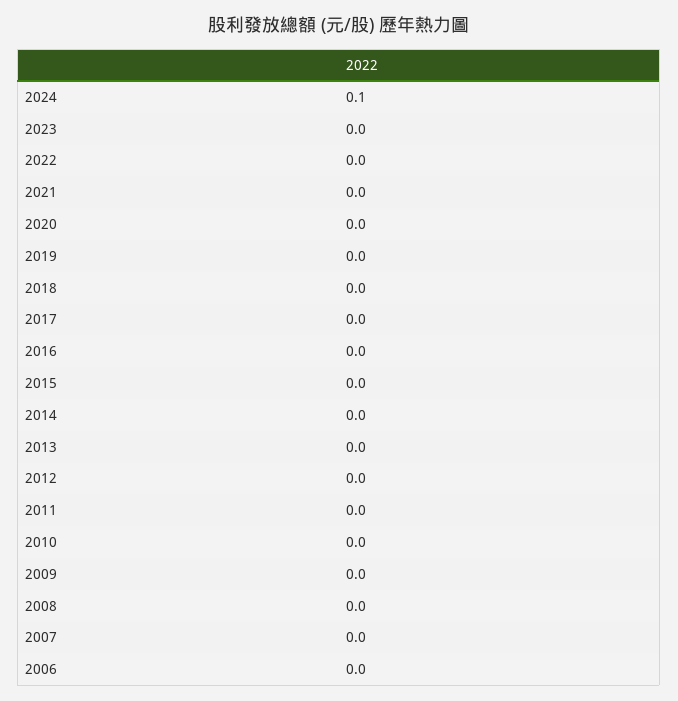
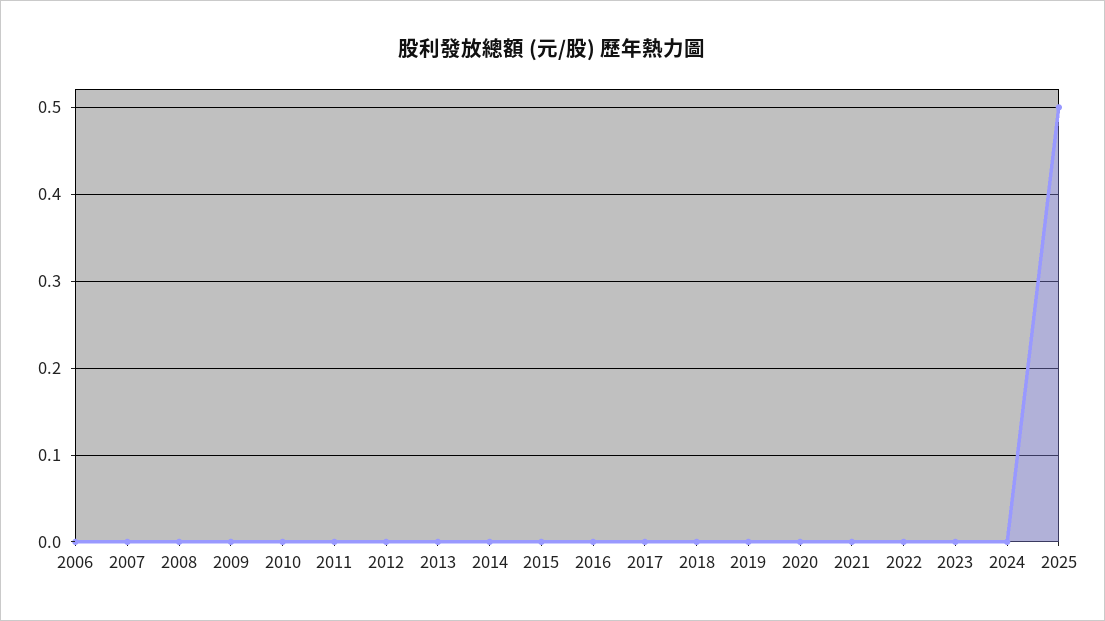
2024: 0.1 -> 0
2025: none -> 0.5

